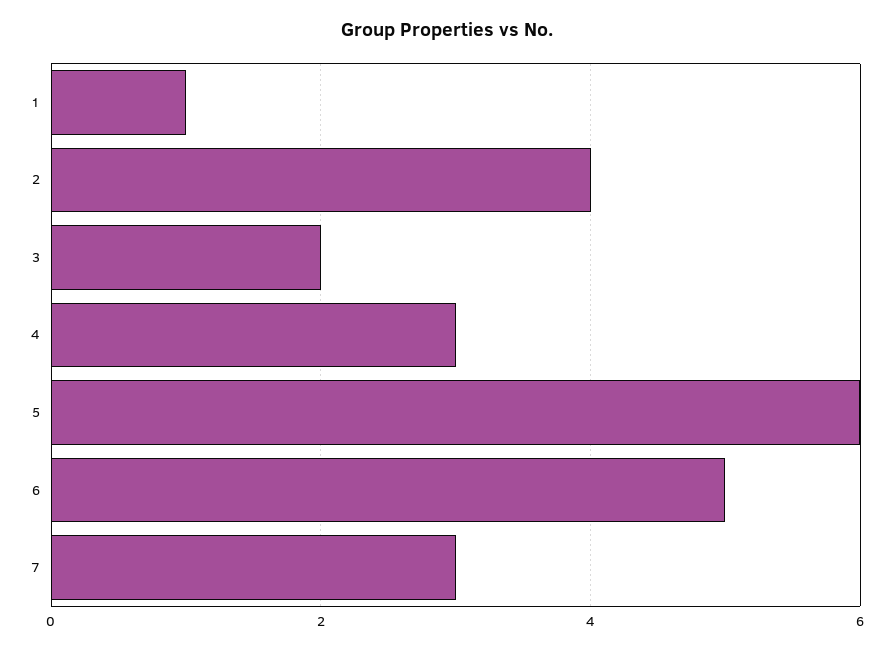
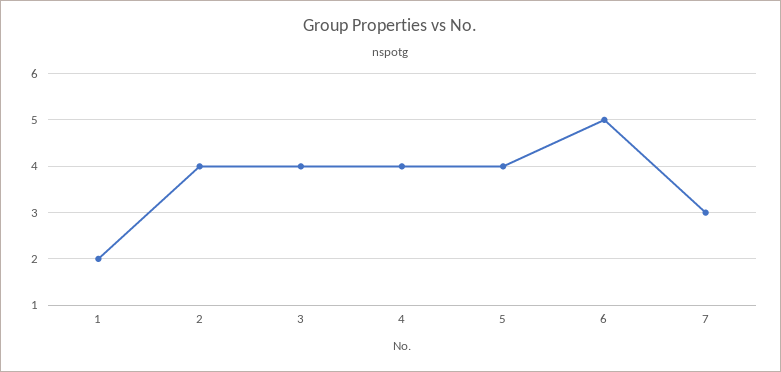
1: 1 -> 2
3: 2 -> 4
4: 3 -> 4
5: 6 -> 4

